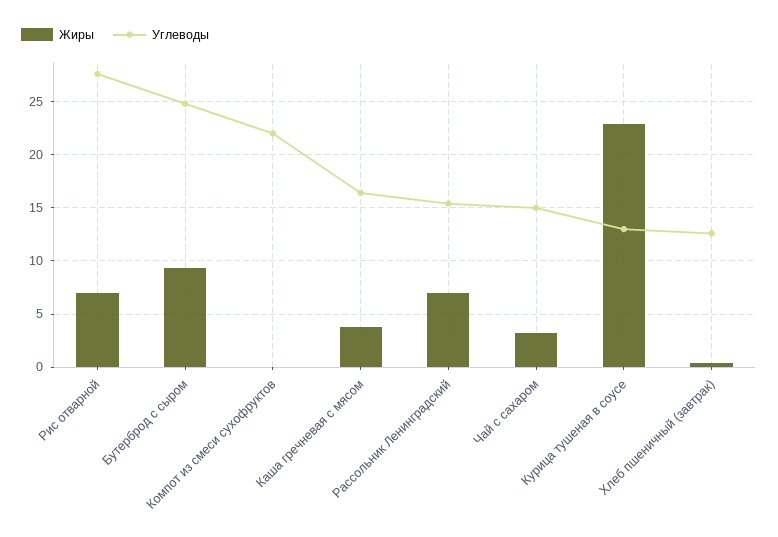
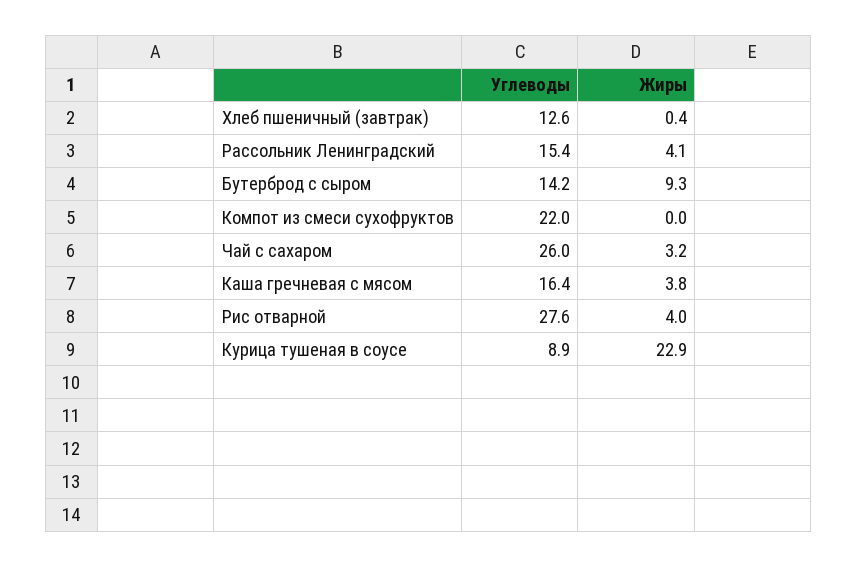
Жиры, Рис отварной: 7 -> 4
Углеводы, Бутерброд с сыром: 25 -> 14.2
Жиры, Рассольник Ленинградский: 7 -> 4.1
Углеводы, Чай с сахаром: 15 -> 26
Углеводы, Курица тушеная в соусе: 13 -> 8.9

